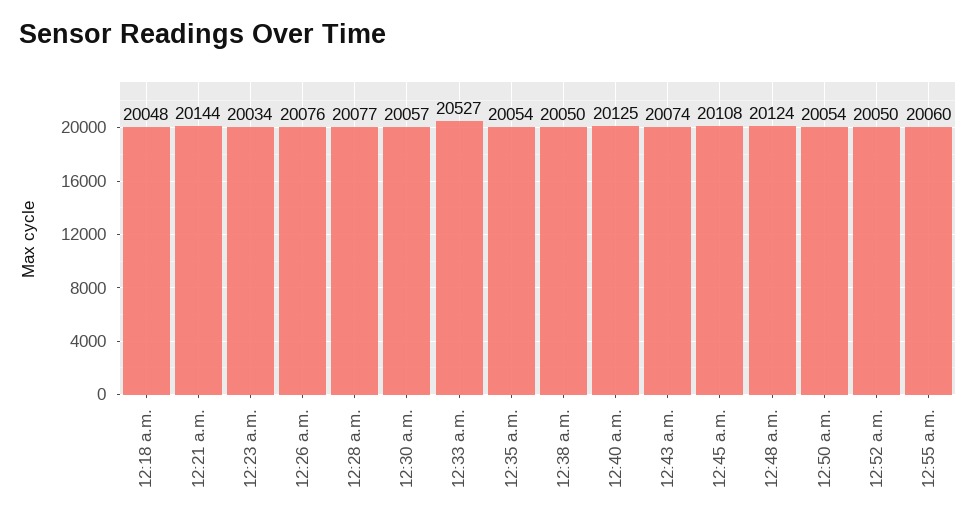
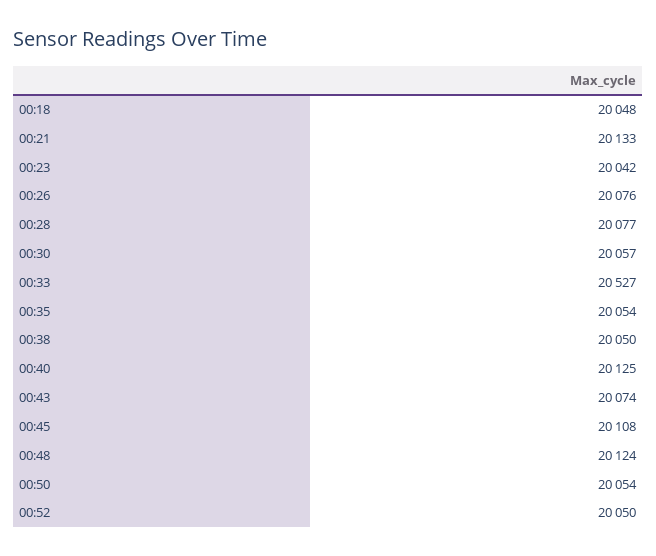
12:21 a.m.: 20144 -> 20133
12:23 a.m.: 20034 -> 20042
12:55 a.m.: 20060 -> none

